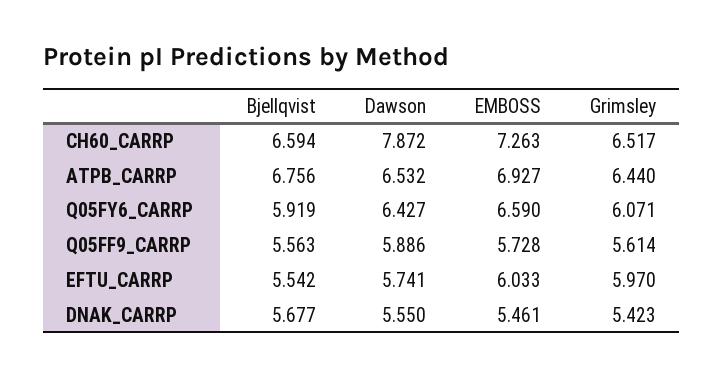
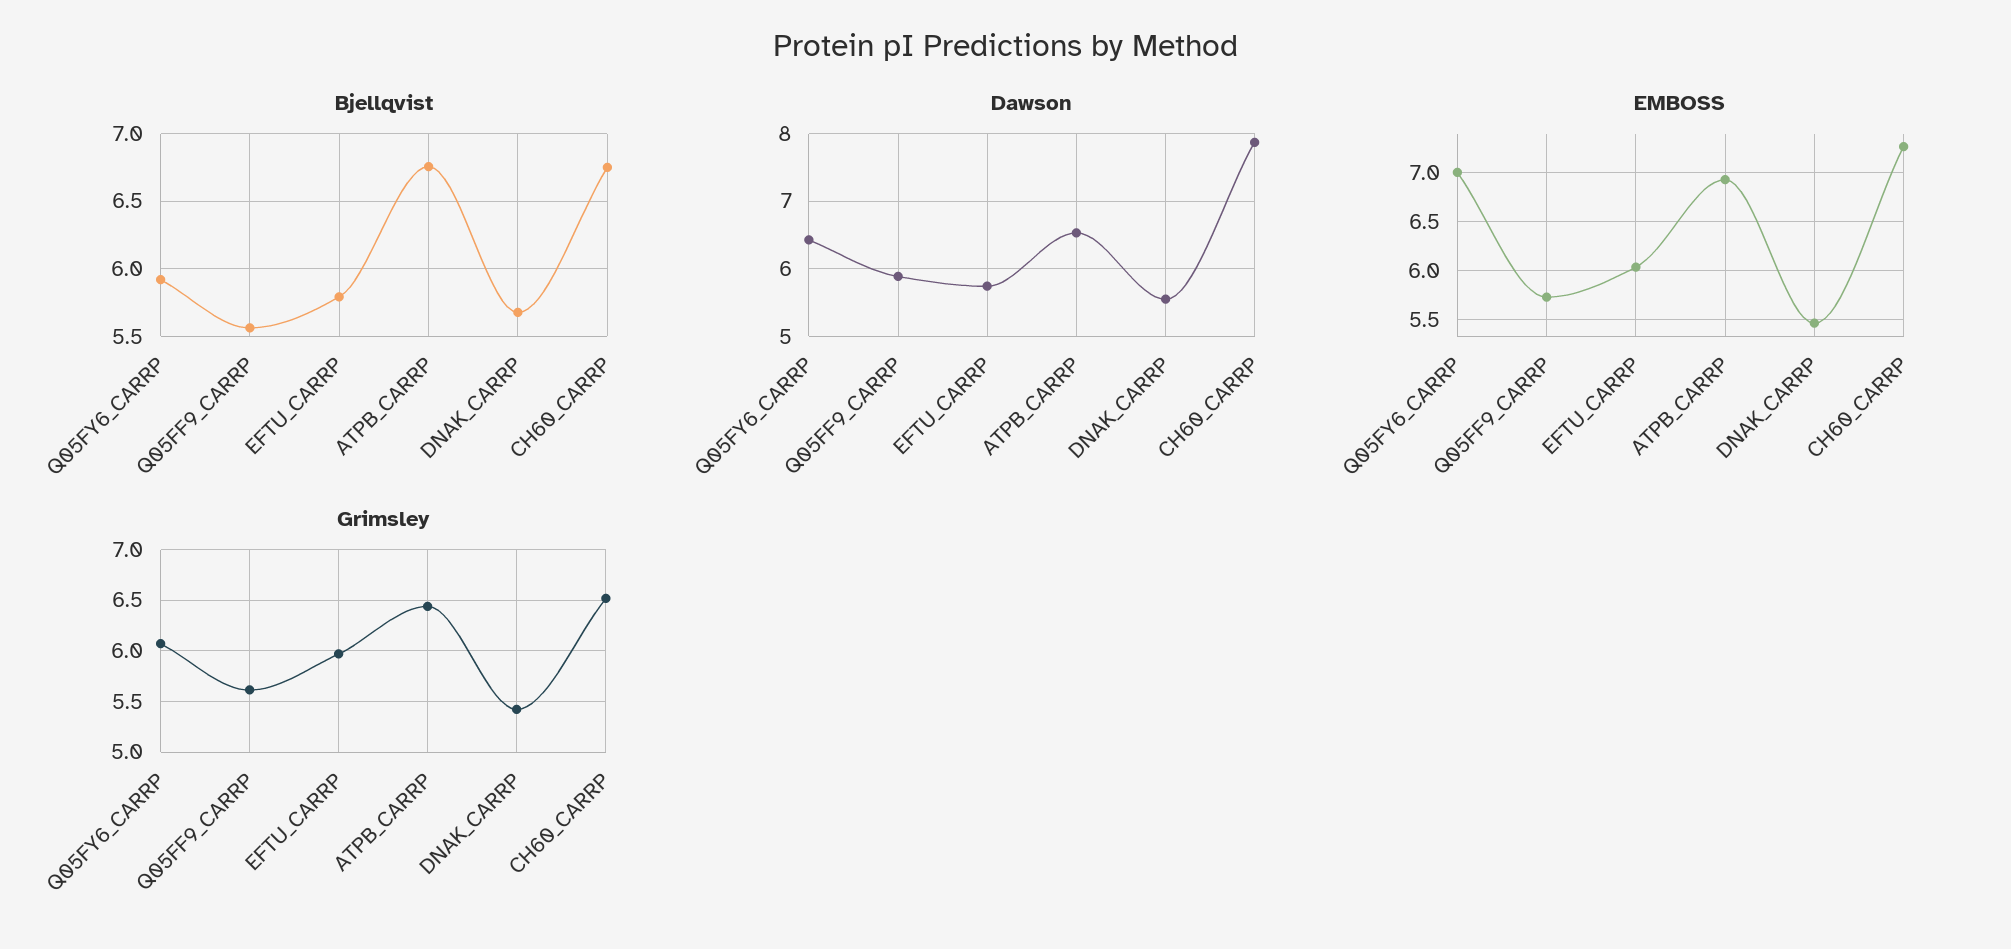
Bjellqvist, CH60_CARRP: 6.594 -> 6.75
EMBOSS, Q05FY6_CARRP: 6.59 -> 7
Bjellqvist, EFTU_CARRP: 5.542 -> 5.8

